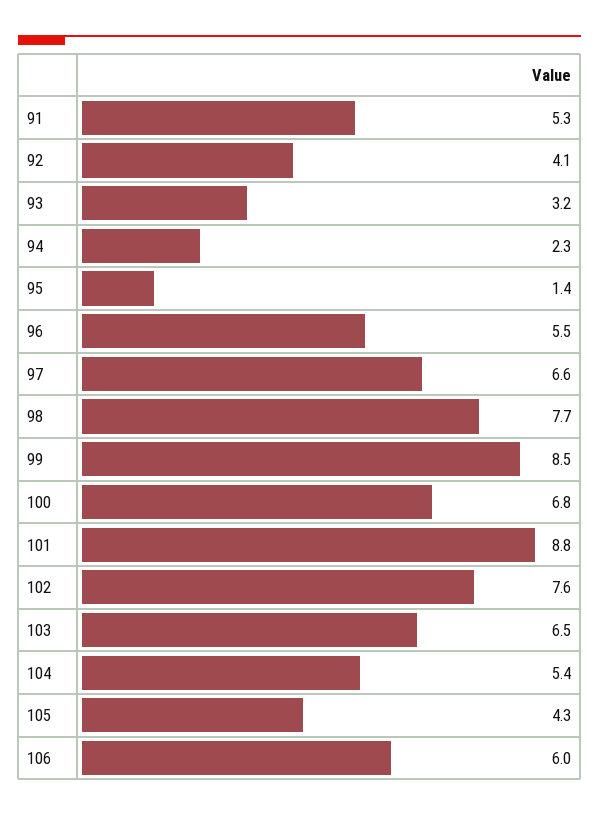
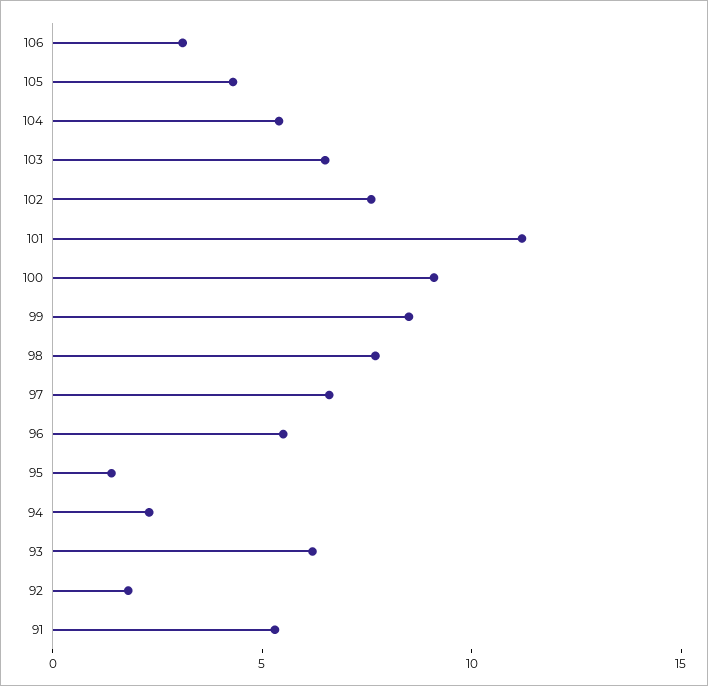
92: 4.1 -> 2
93: 3.2 -> 6
100: 6.8 -> 9
101: 8.8 -> 11
106: 6 -> 3

